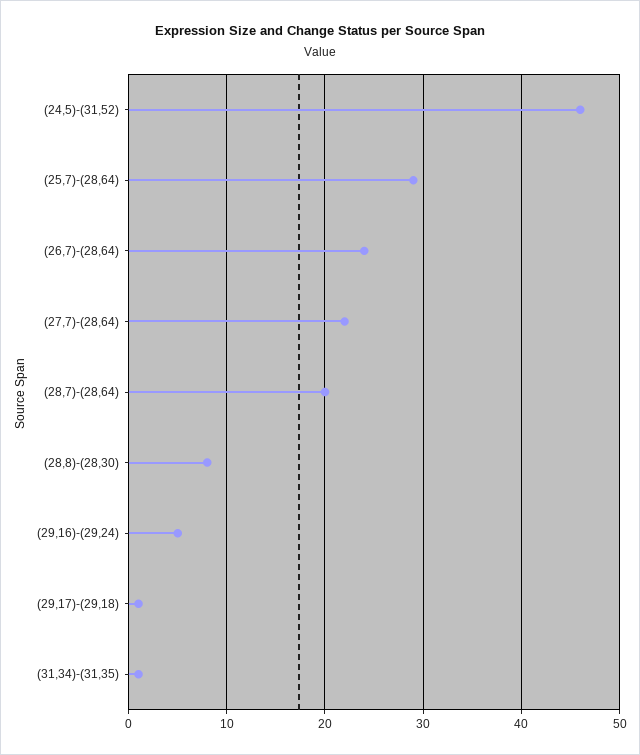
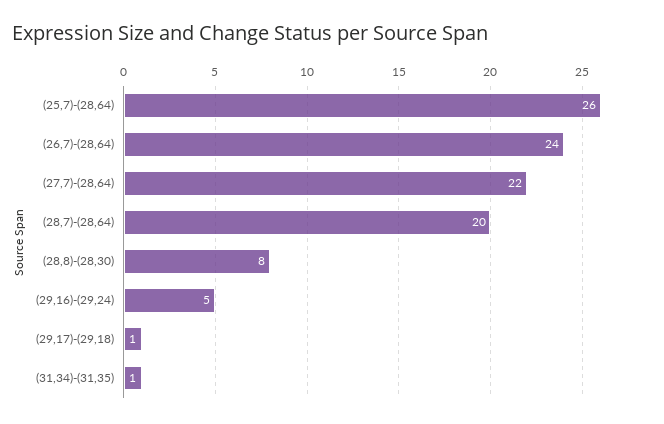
(24,5)-(31,52): 46 -> none
(25,7)-(28,64): 29 -> 26

